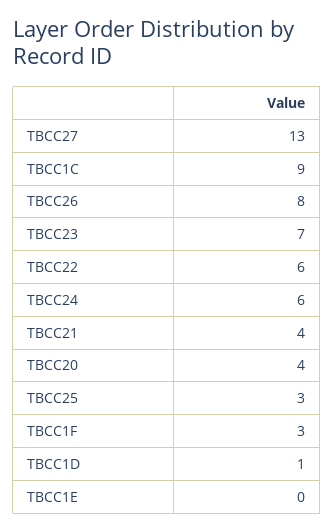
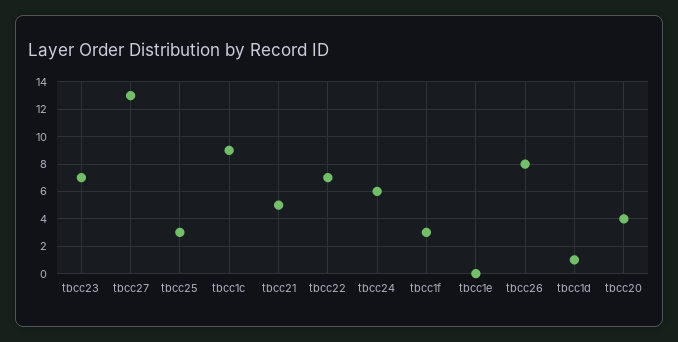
TBCC22: 6 -> 7
TBCC21: 4 -> 5

